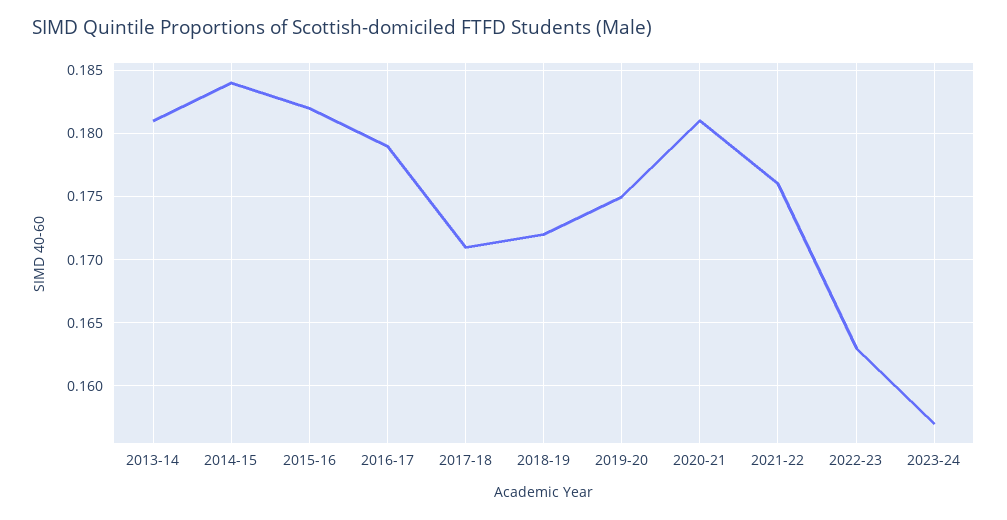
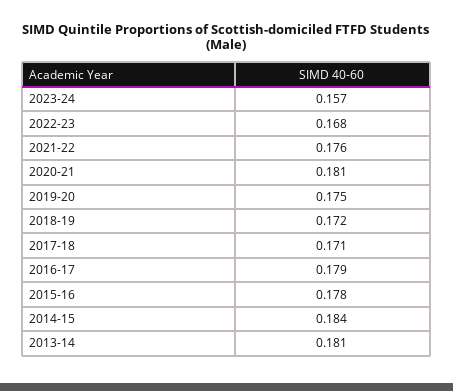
2015-16: 0.182 -> 0.178
2022-23: 0.163 -> 0.168

